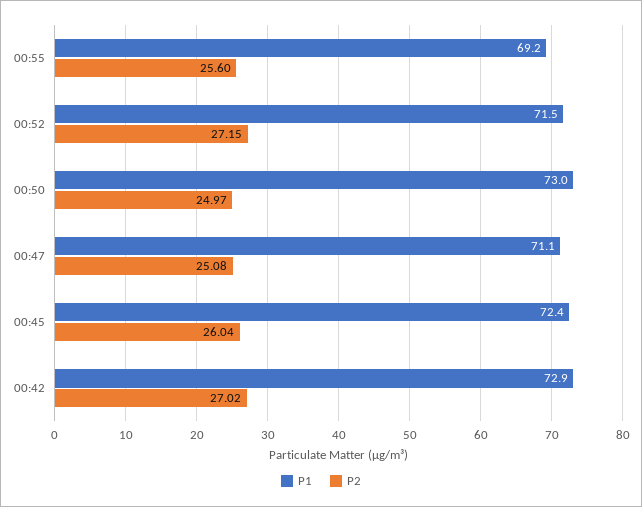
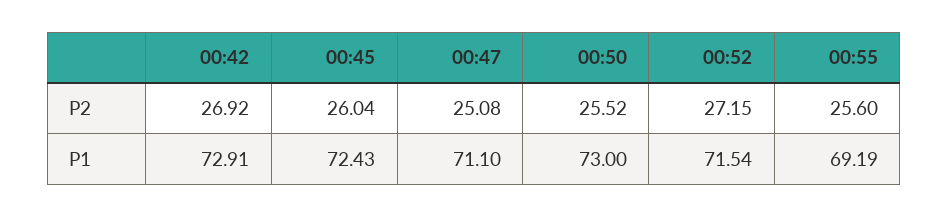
P2, 00:50: 24.97 -> 25.52
P2, 00:42: 27.02 -> 26.92

